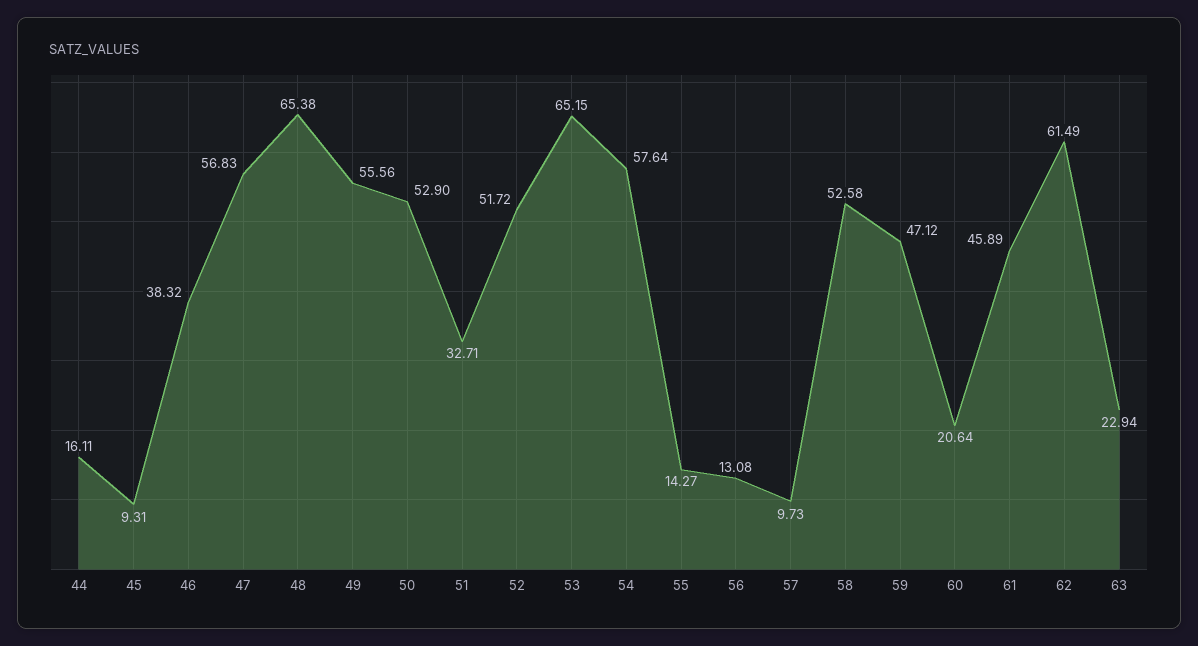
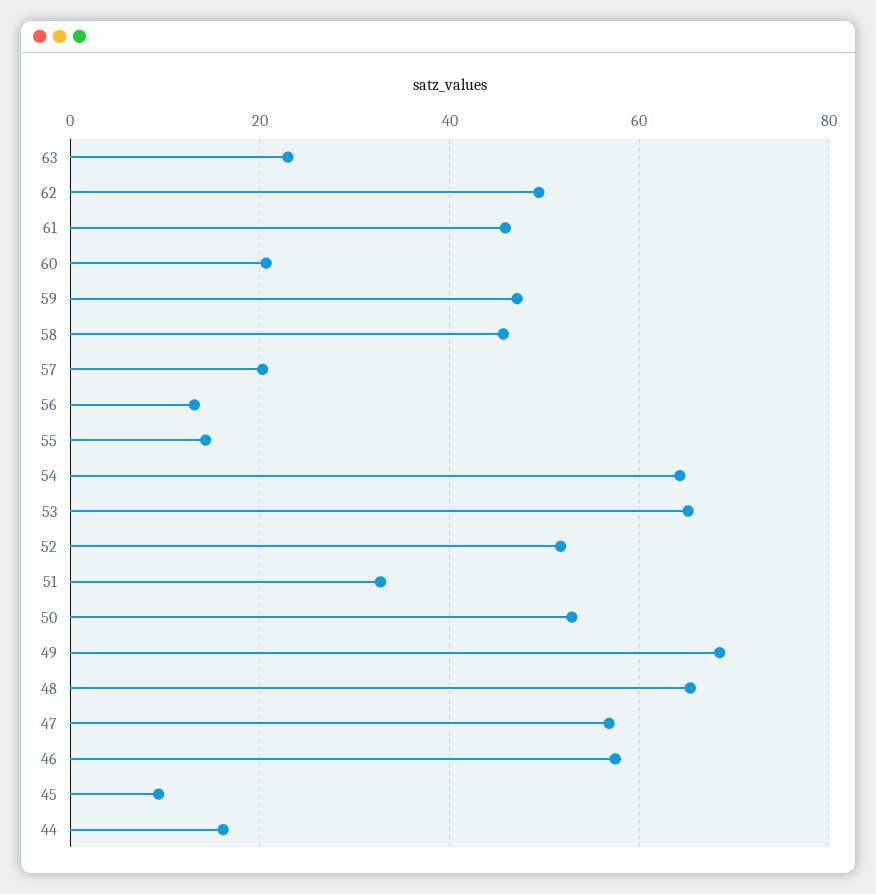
46: 38.32 -> 58
49: 55.56 -> 68
54: 57.64 -> 64
57: 9.73 -> 20
58: 52.58 -> 46
62: 61.49 -> 50

